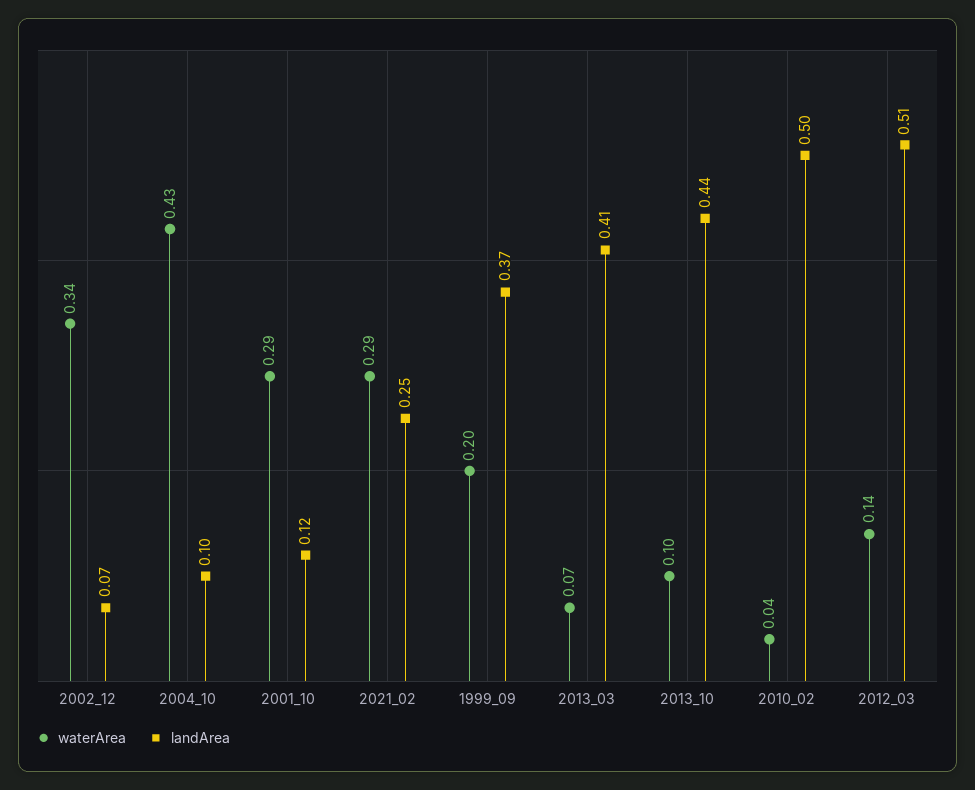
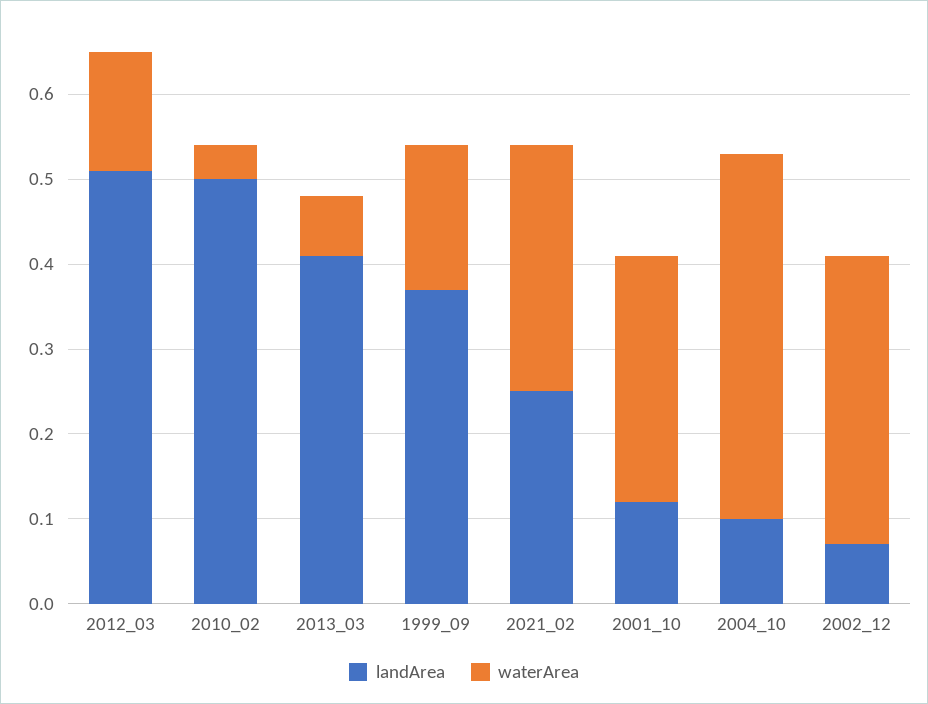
waterArea, 1999_09: 0.2 -> 0.17
waterArea, 2013_10: 0.1 -> none
landArea, 2013_10: 0.44 -> none

